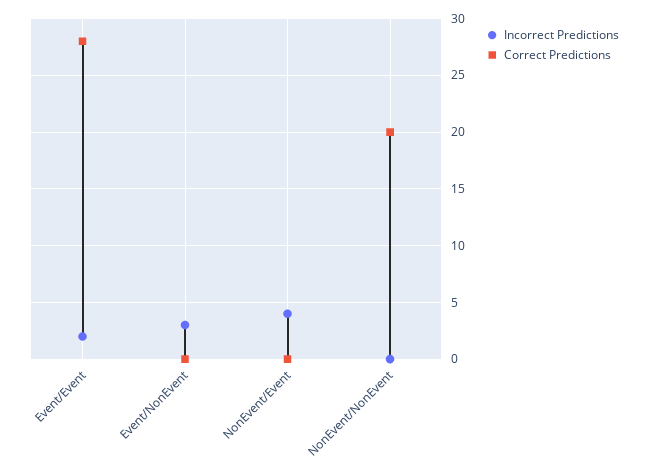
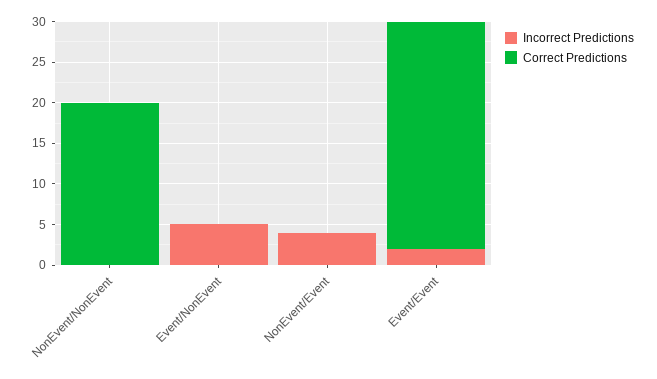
Incorrect Predictions, Event/NonEvent: 3 -> 5

